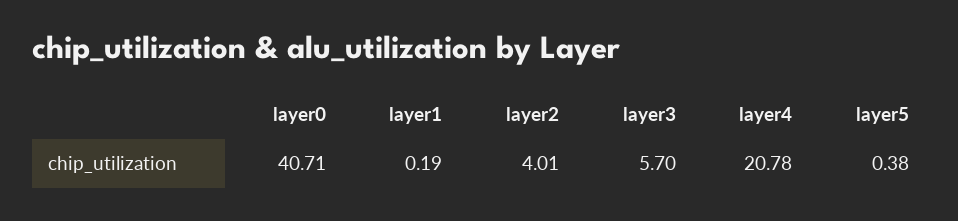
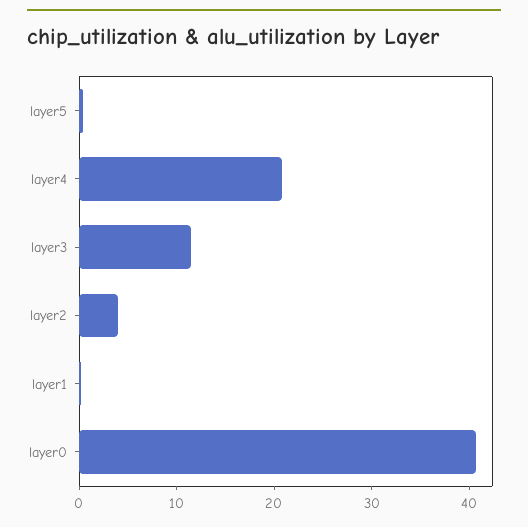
layer3: 5.7 -> 12

